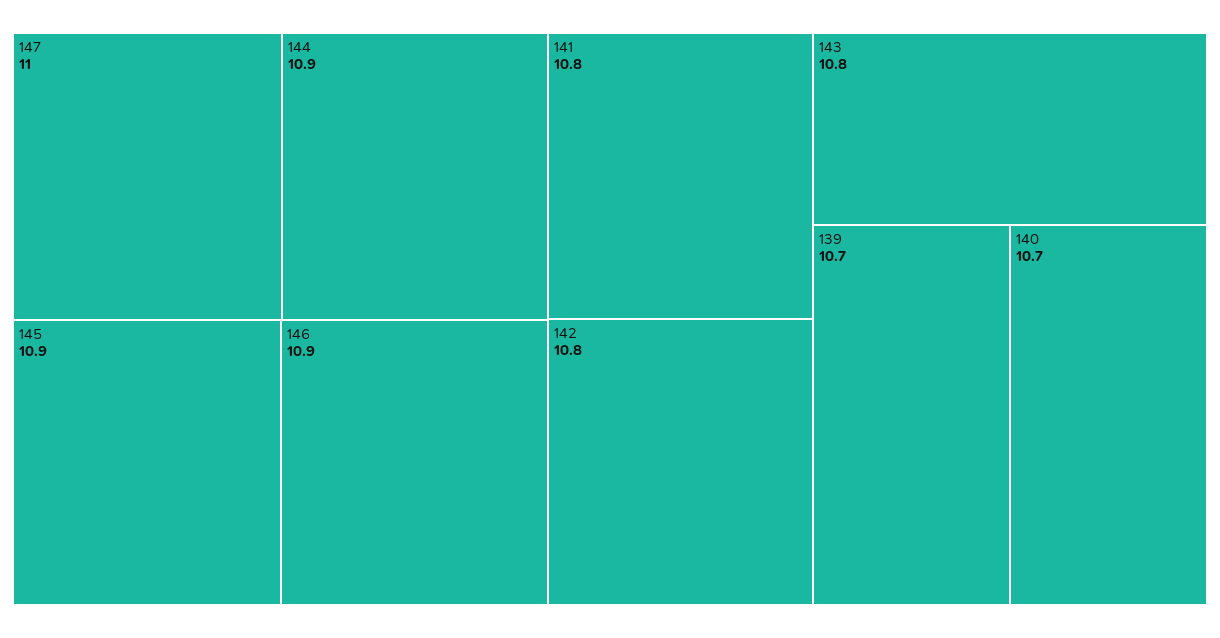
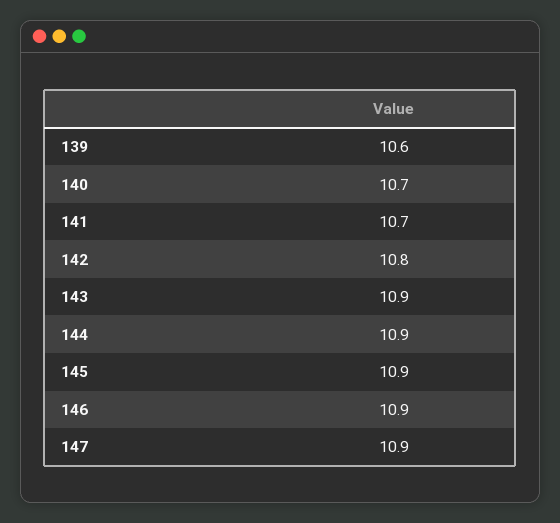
147: 11 -> 10.9
141: 10.8 -> 10.7
143: 10.8 -> 10.9
139: 10.7 -> 10.6

